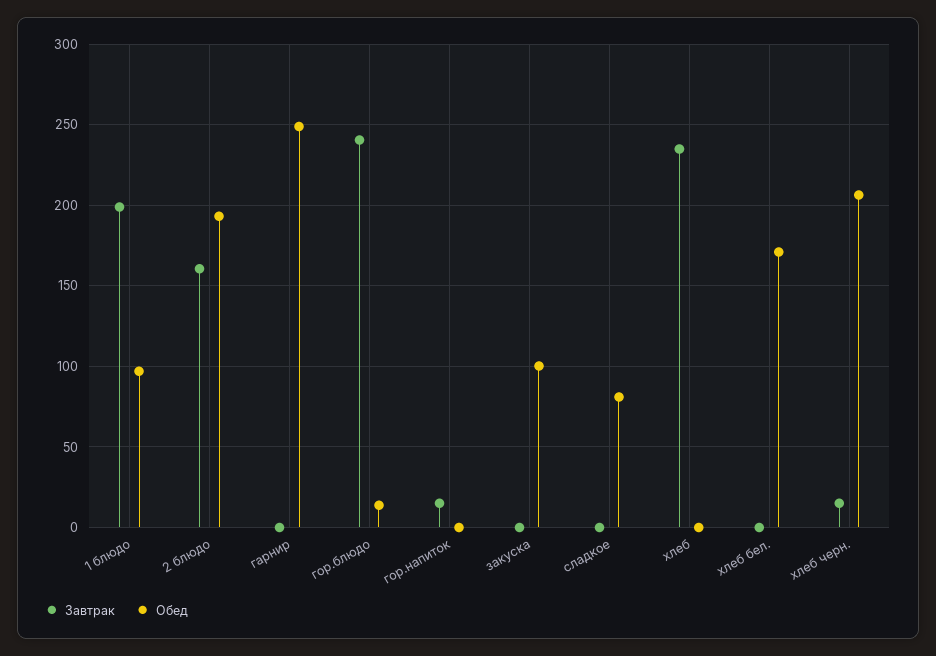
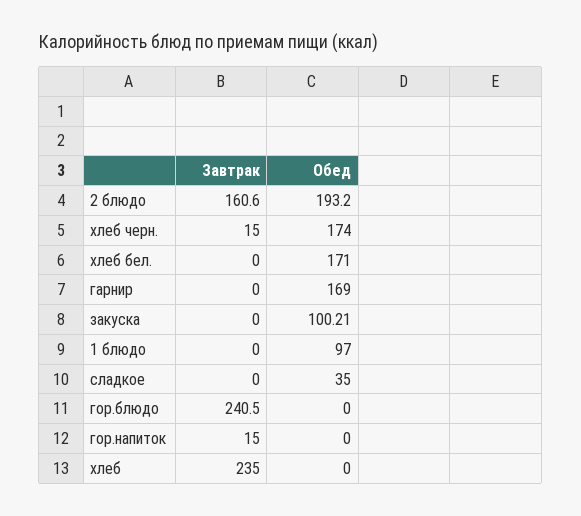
Завтрак, 1 блюдо: 200 -> 0
Обед, гарнир: 250 -> 169
Обед, гор.блюдо: 15 -> 0
Обед, сладкое: 80 -> 35
Обед, хлеб черн.: 205 -> 174

